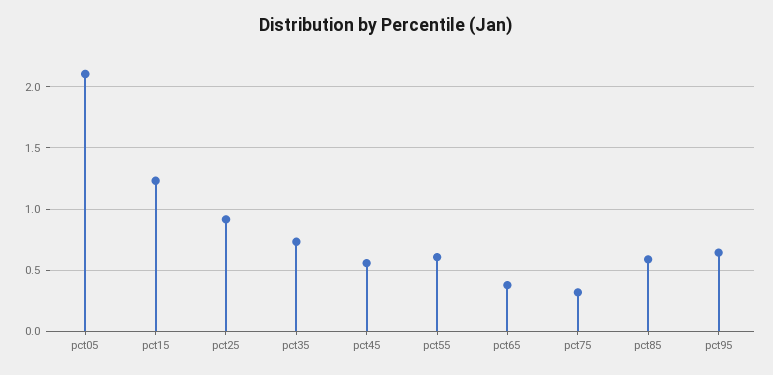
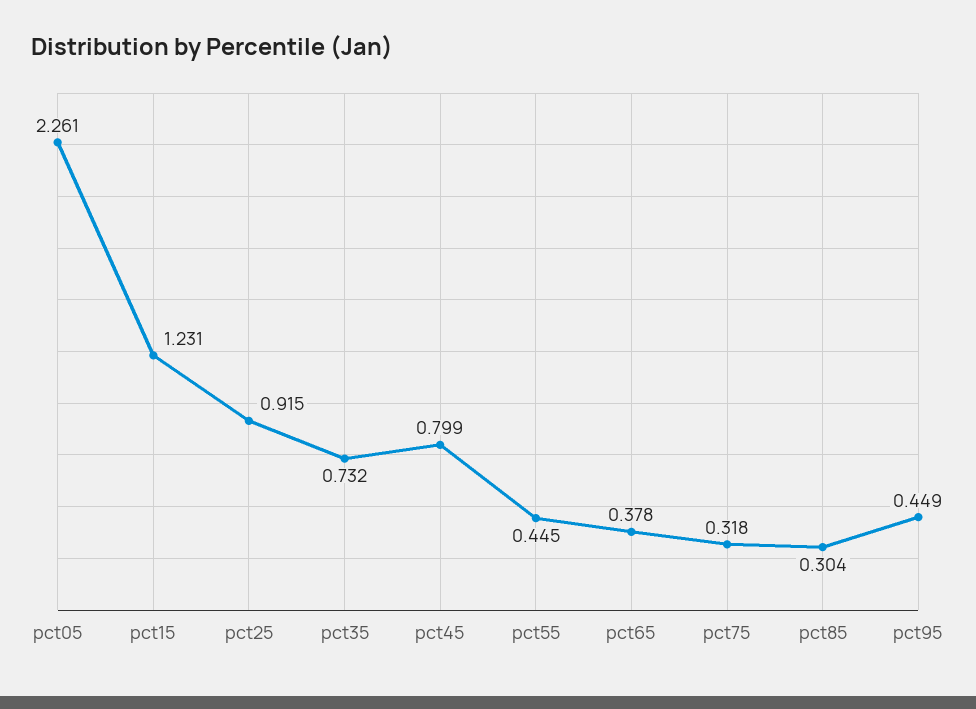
pct05: 2.1 -> 2.261
pct45: 0.55 -> 0.799
pct55: 0.6 -> 0.445
pct85: 0.6 -> 0.304
pct95: 0.65 -> 0.449

